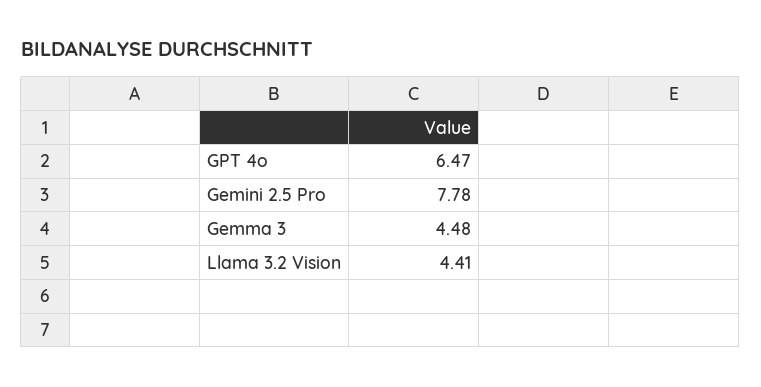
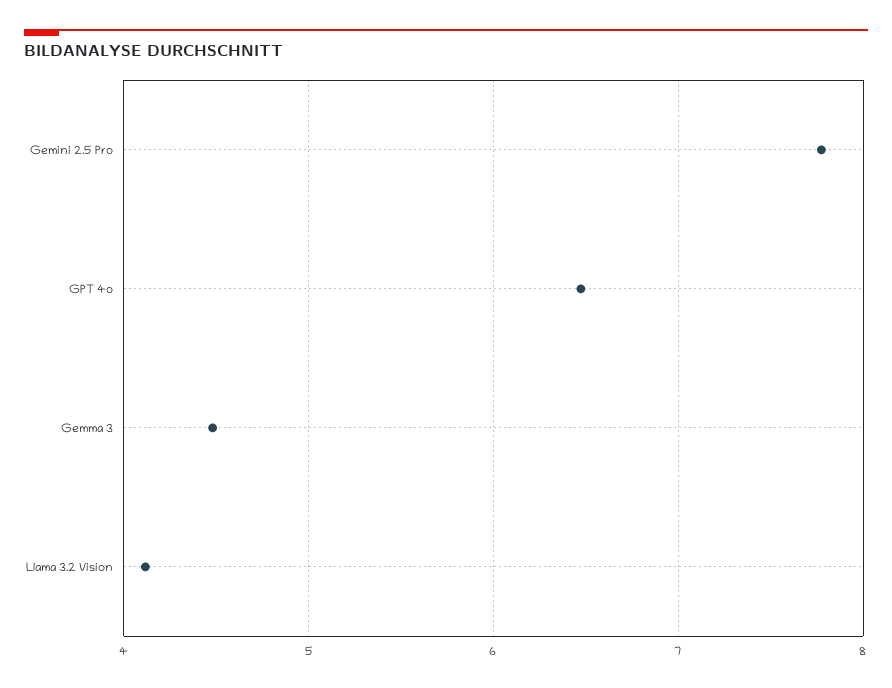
Llama 3.2 Vision: 4.41 -> 4.1

